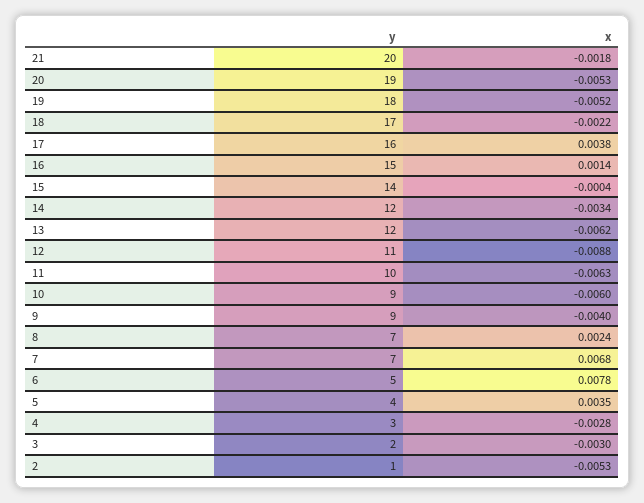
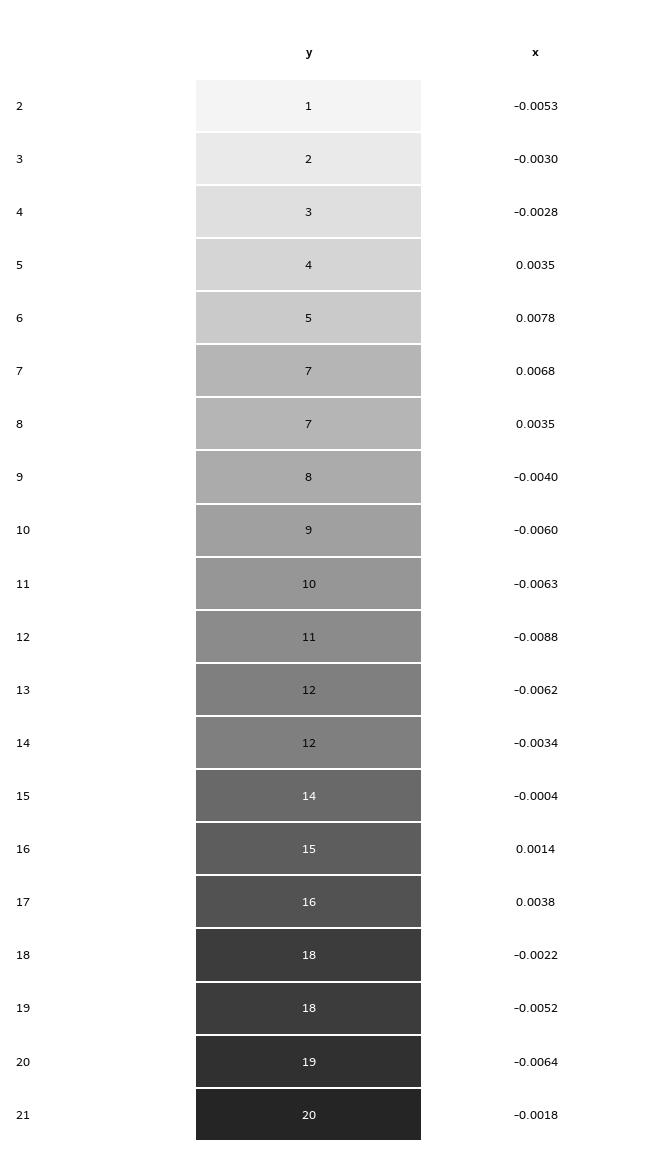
x, 20: -0.0053 -> -0.0064
y, 18: 17 -> 18
y, 9: 9 -> 8
x, 8: 0.0024 -> 0.0035

